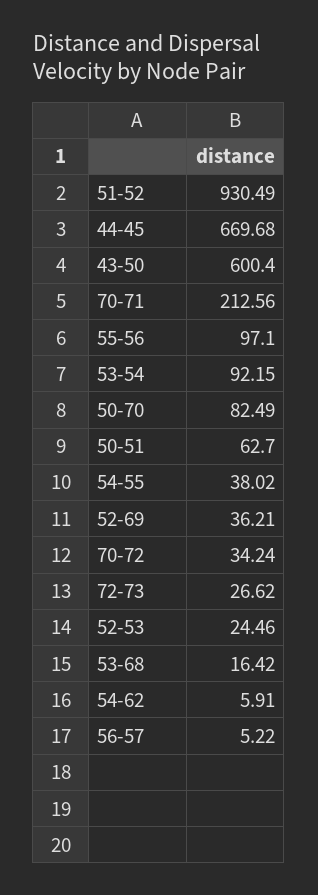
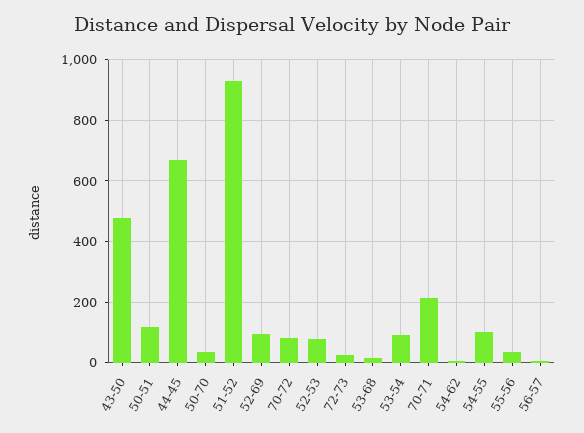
43-50: 600.4 -> 480
55-56: 97.1 -> 40
50-70: 82.49 -> 40
50-51: 62.7 -> 120
54-55: 38.02 -> 100
52-69: 36.21 -> 100
70-72: 34.24 -> 80
52-53: 24.46 -> 80

